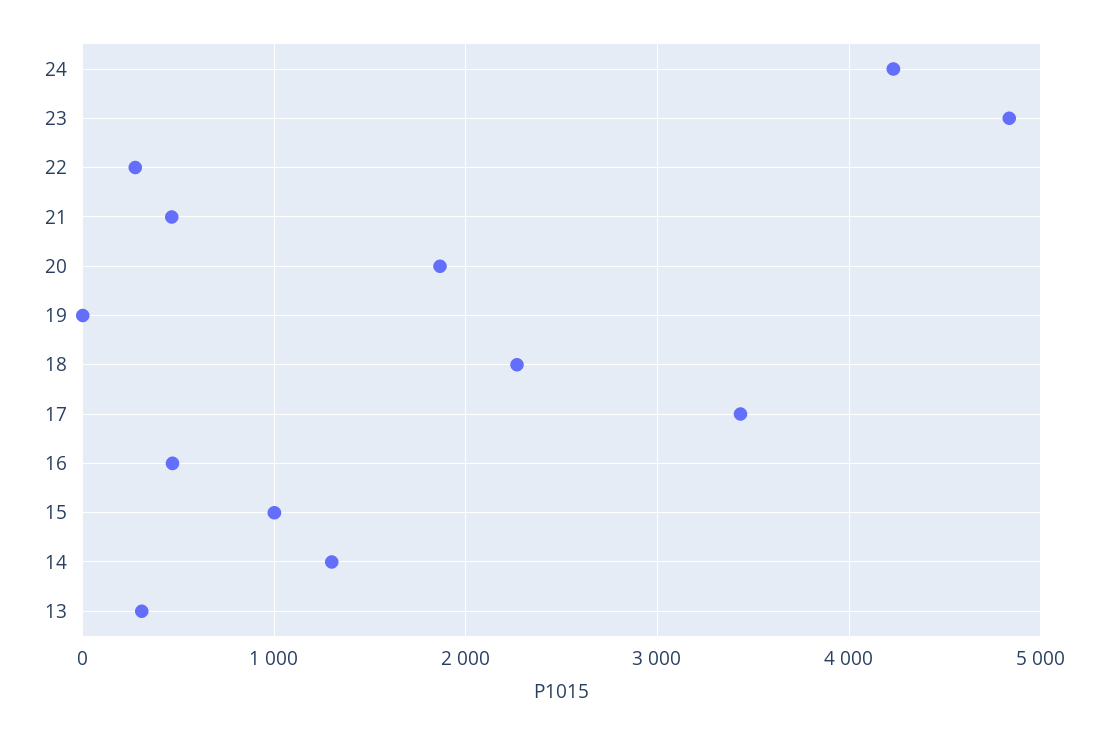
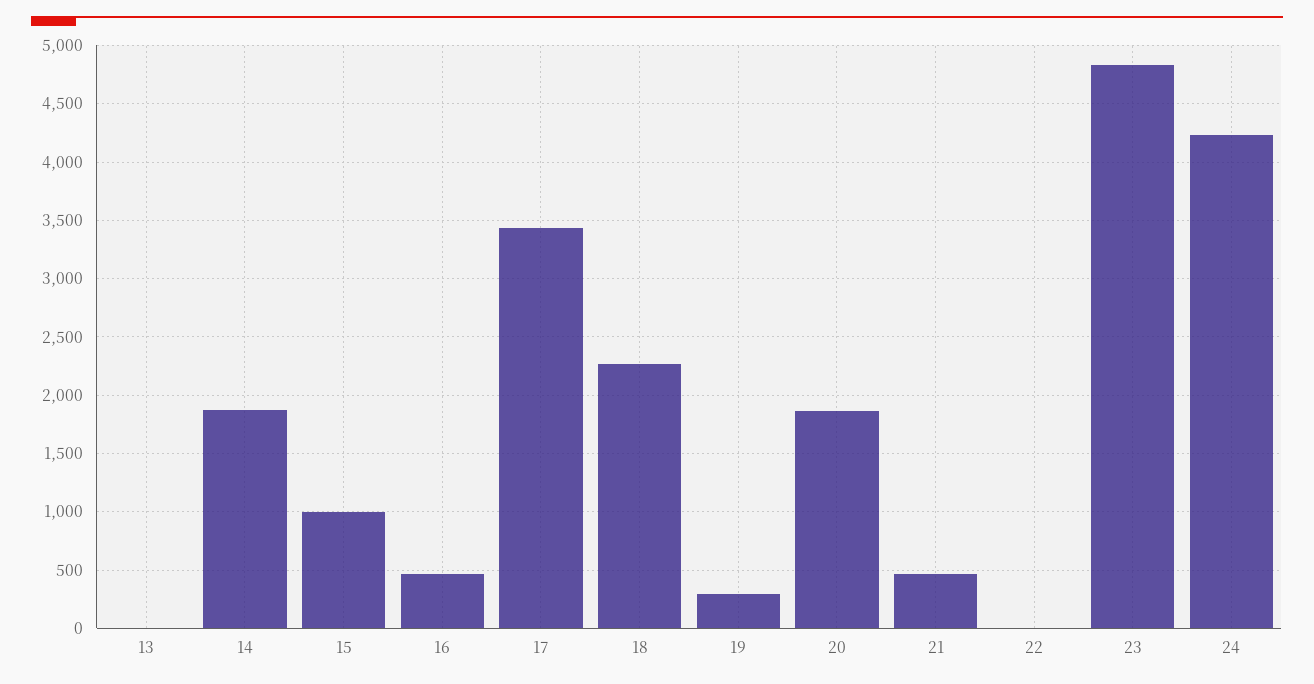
22: 300 -> 0
19: 0 -> 300
14: 1300 -> 1900
13: 300 -> 0

